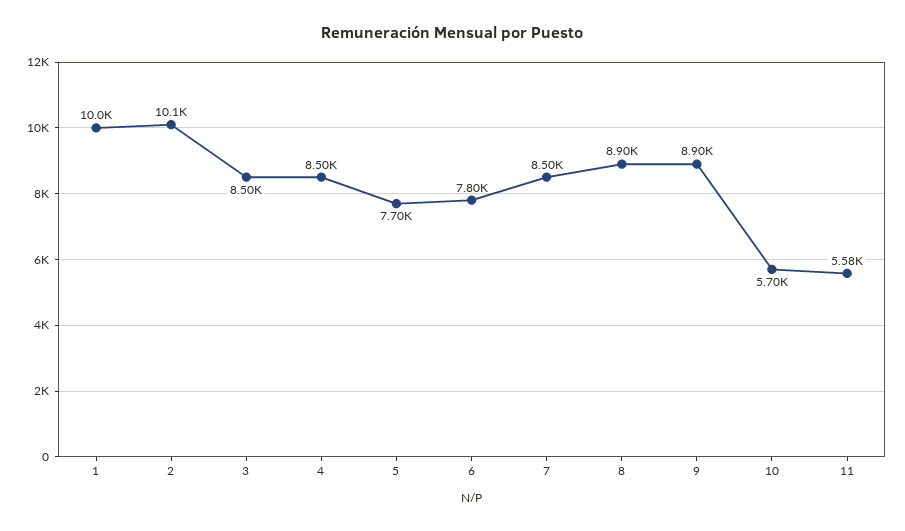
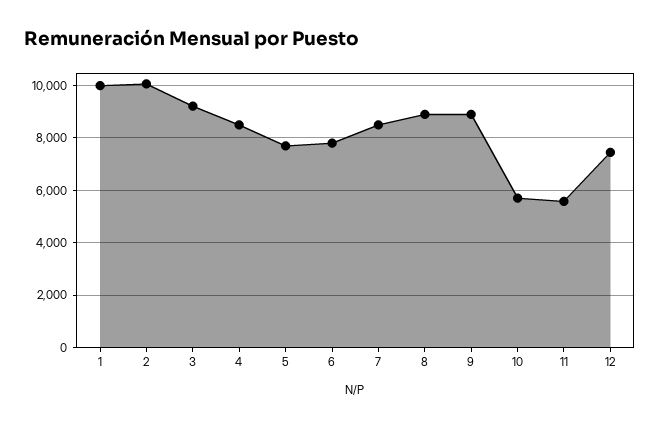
3: 8500 -> 9250
12: none -> 7500

